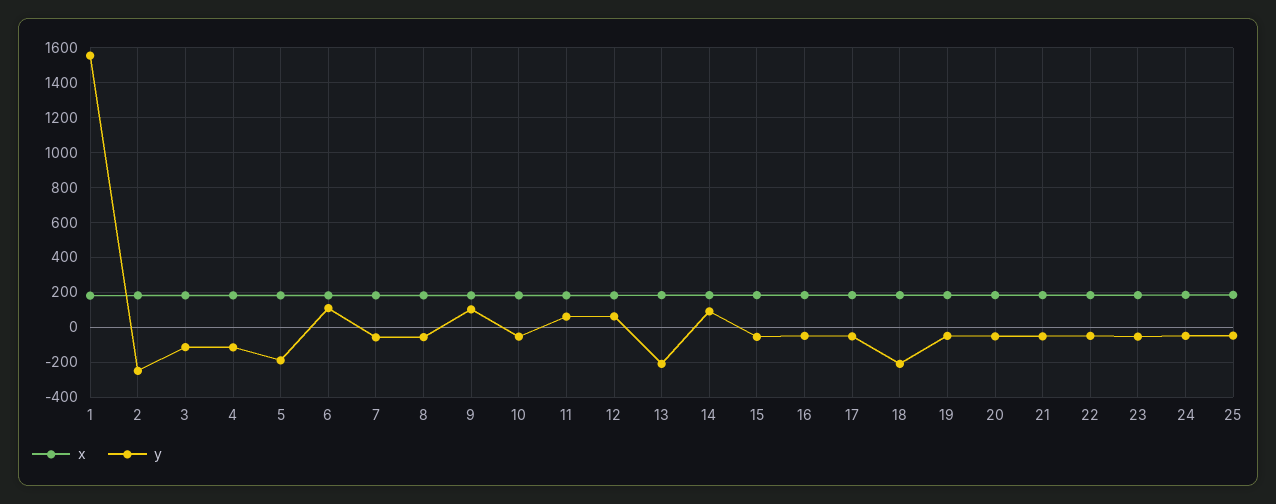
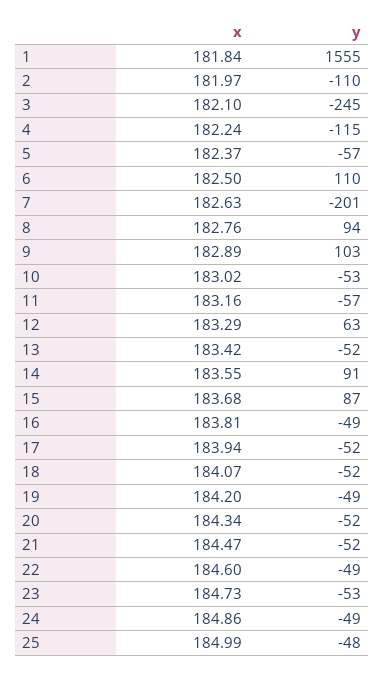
y, 2: -250 -> -110
y, 3: -100 -> -245
y, 5: -200 -> -57
y, 7: -50 -> -201
y, 8: -50 -> 94
y, 11: 50 -> -57
y, 13: -200 -> -52
y, 15: -50 -> 87
y, 18: -200 -> -52

